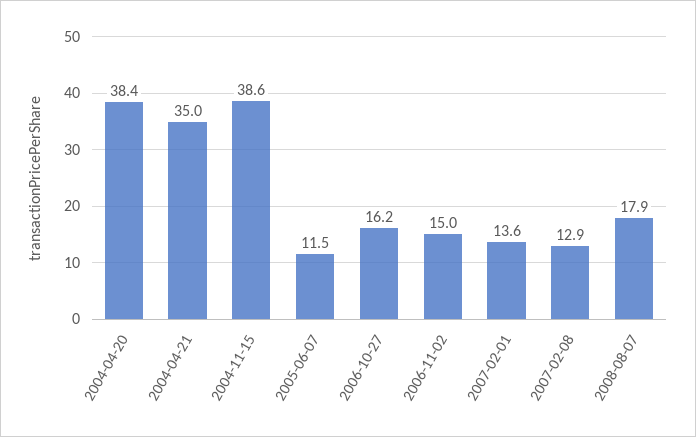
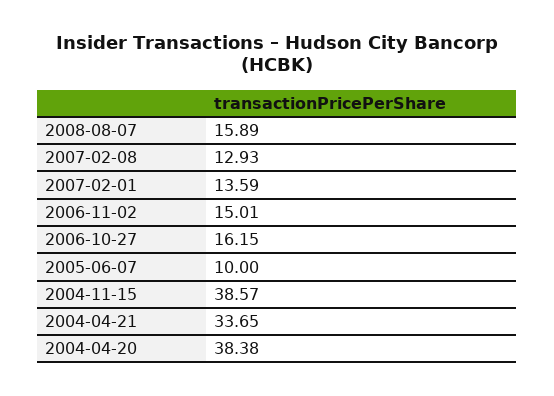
2004-04-21: 35 -> 33.65
2005-06-07: 11.5 -> 10
2008-08-07: 17.9 -> 15.89

